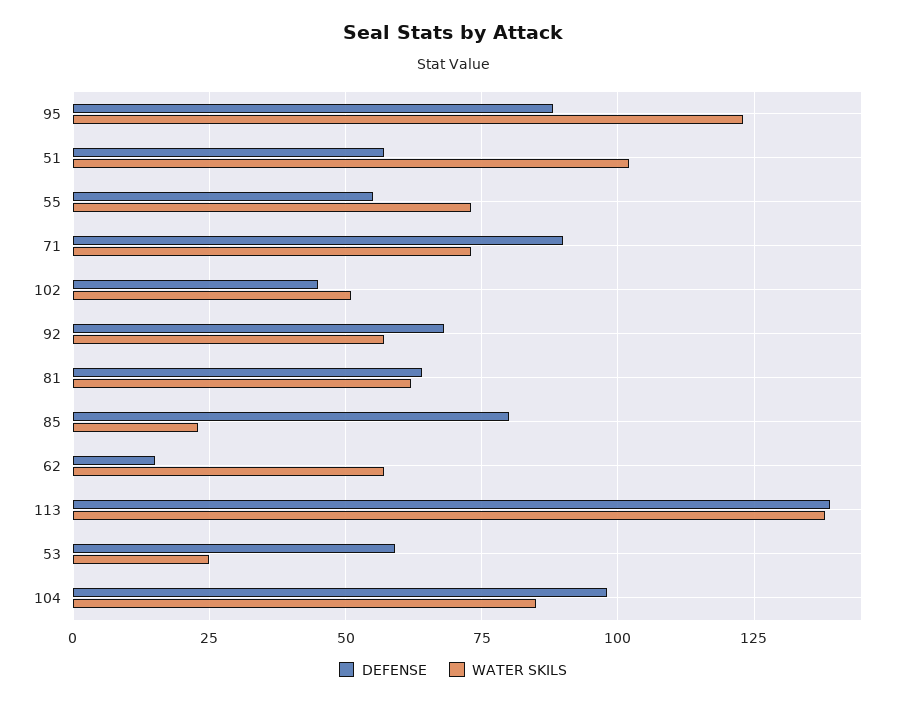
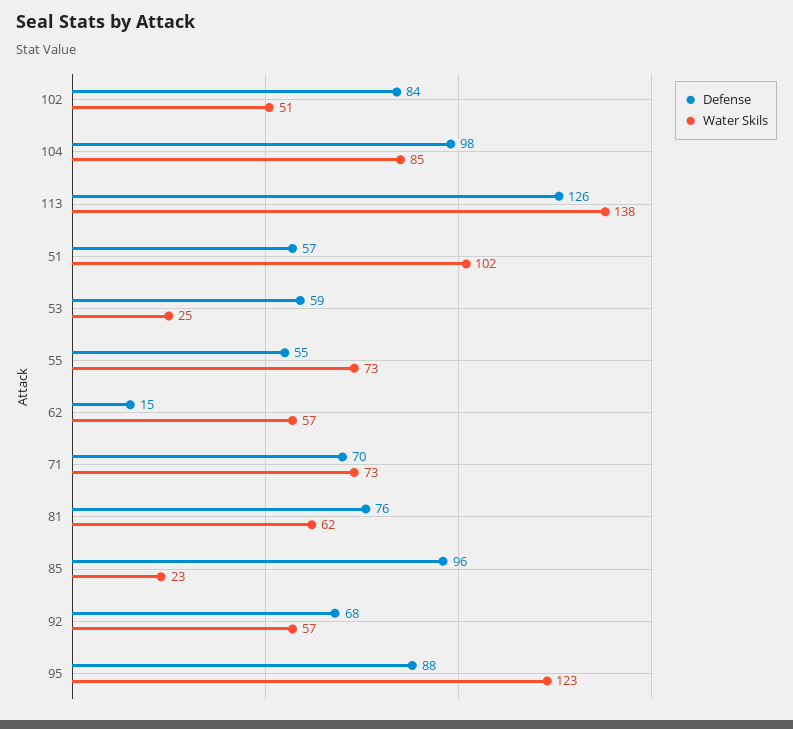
DEFENSE, 71: 90 -> 70
DEFENSE, 102: 45 -> 84
DEFENSE, 81: 65 -> 76
DEFENSE, 85: 80 -> 96
DEFENSE, 113: 140 -> 126

